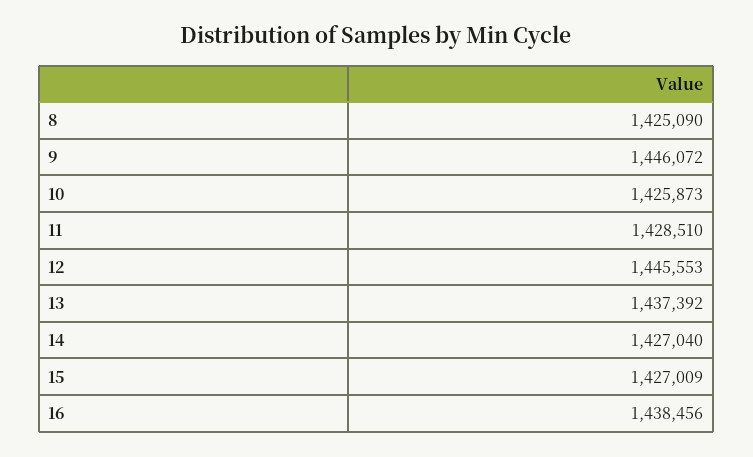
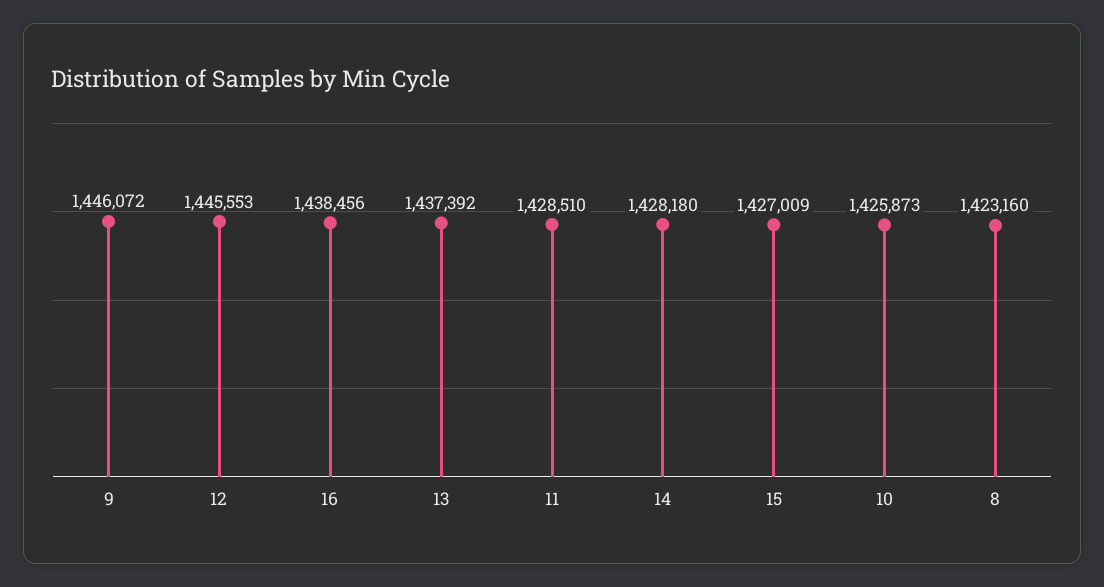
8: 1425090 -> 1423160
14: 1427040 -> 1428180

